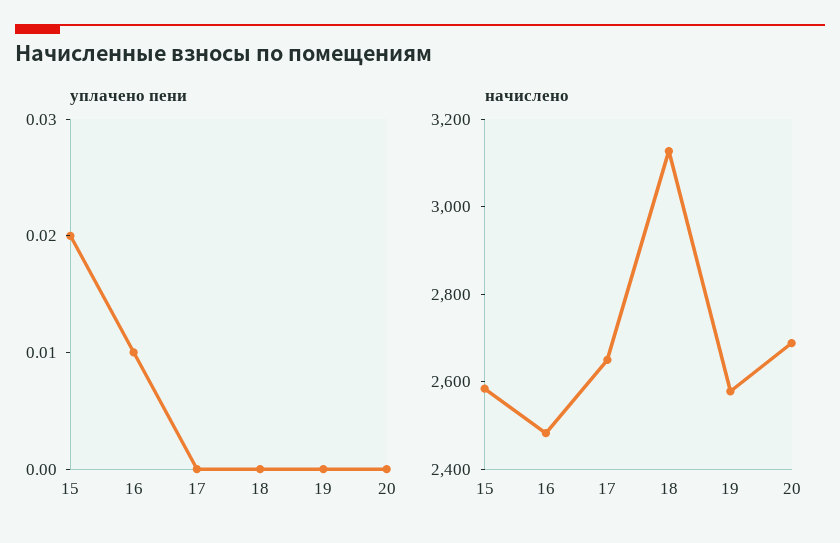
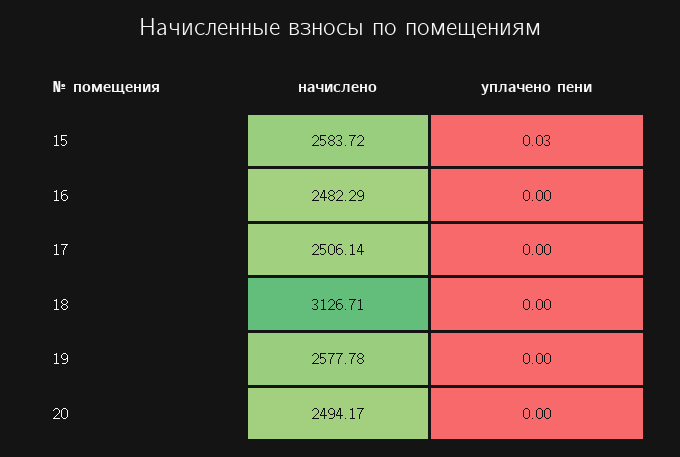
уплачено пени, 15: 0.02 -> 0.03
уплачено пени, 16: 0.01 -> 0
начислено, 17: 2650 -> 2506.14
начислено, 20: 2700 -> 2494.17

